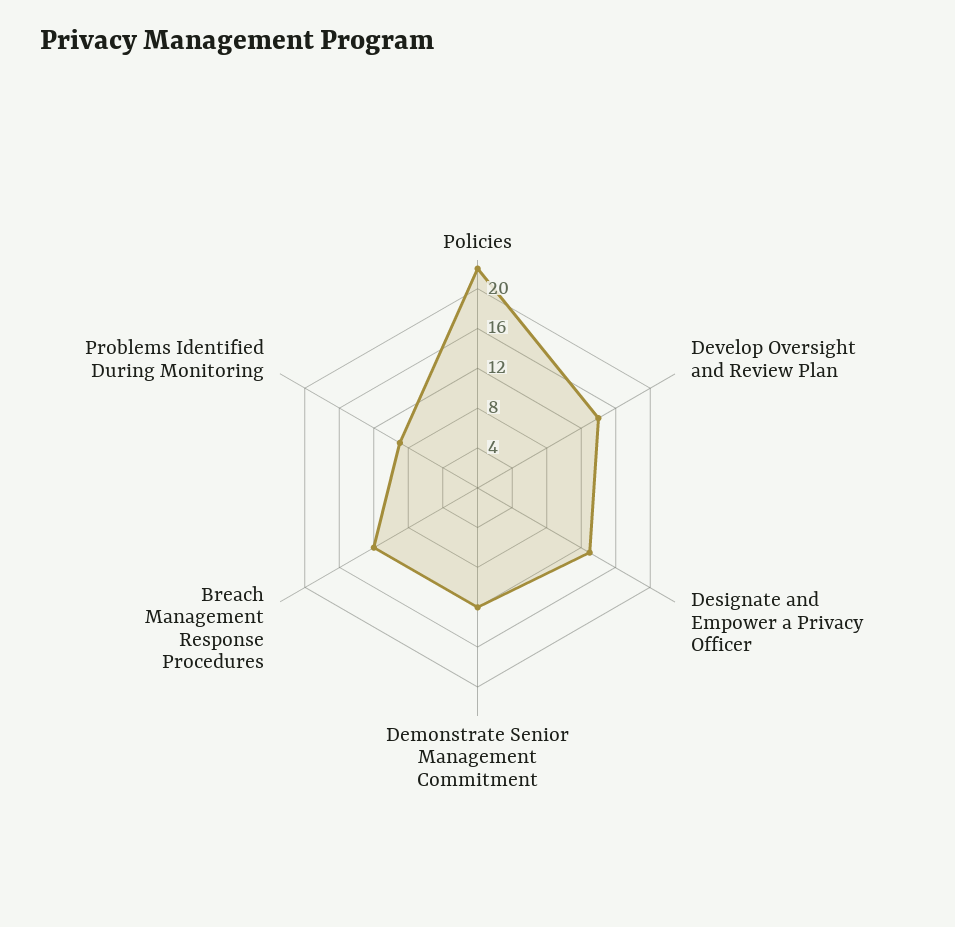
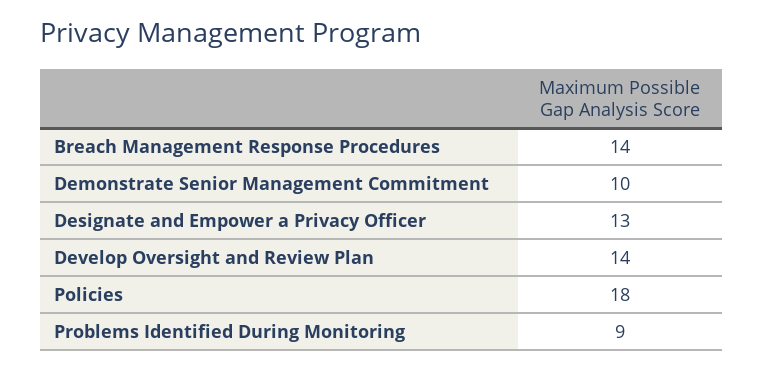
Policies: 22 -> 18
Demonstrate Senior Management Commitment: 12 -> 10
Breach Management Response Procedures: 12 -> 14

